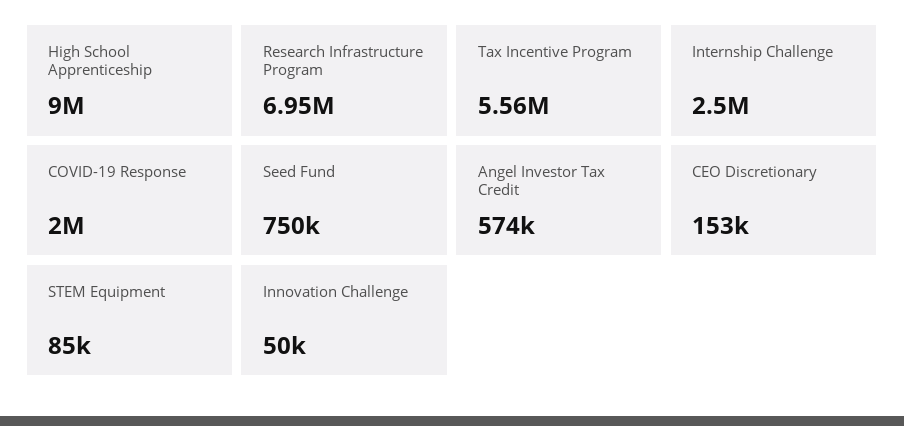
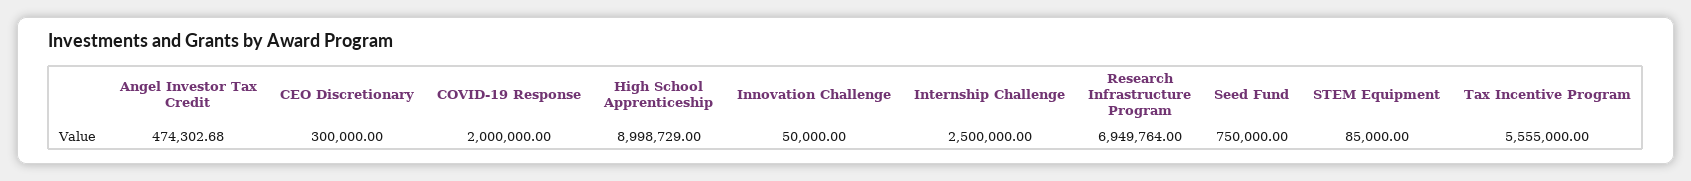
Angel Investor Tax Credit: 574000 -> 474302.68
CEO Discretionary: 153000 -> 300000

